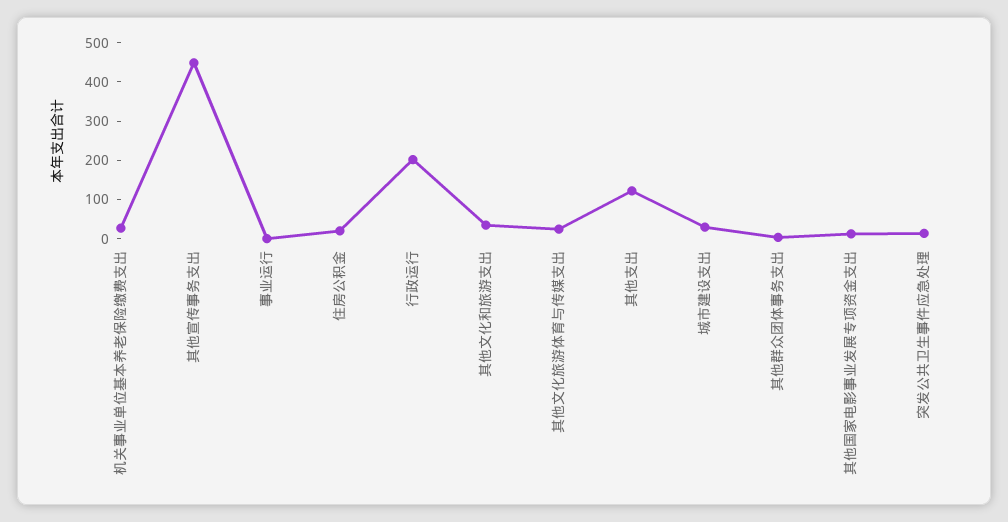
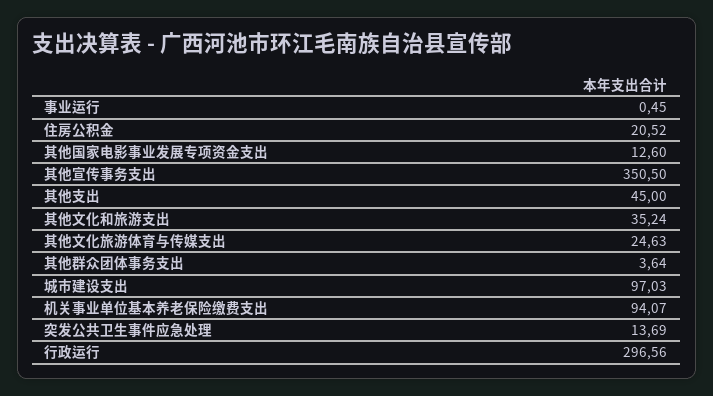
机关事业单位基本养老保险缴费支出: 25 -> 94.07
其他宣传事务支出: 450 -> 350.5
行政运行: 200 -> 296.56
其他支出: 125 -> 45
城市建设支出: 25 -> 97.03

